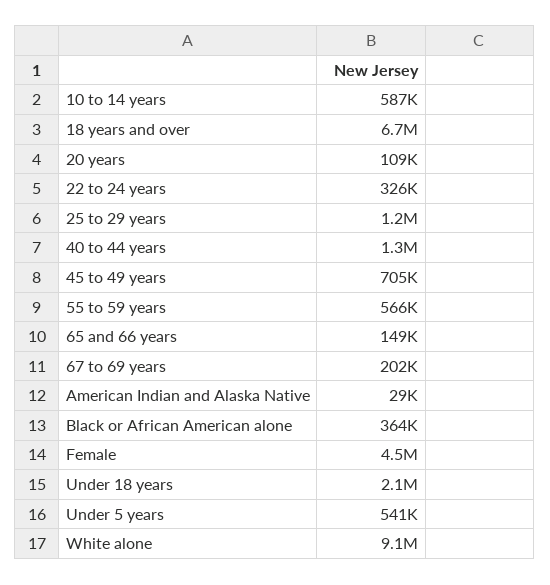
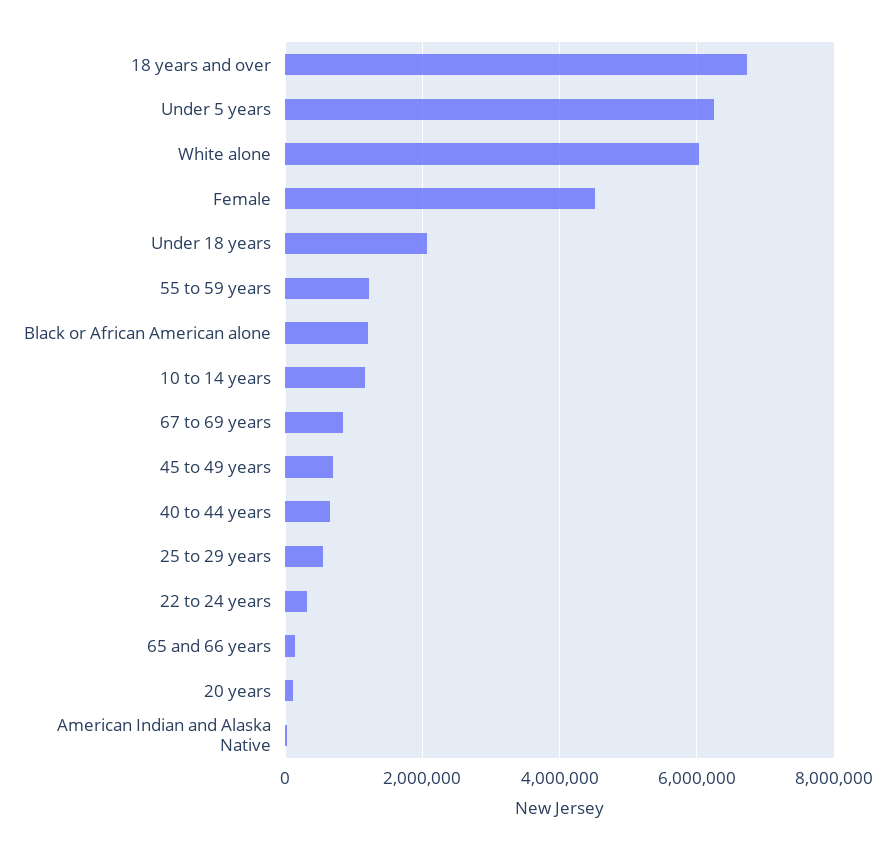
10 to 14 years: 587000 -> 1200000
25 to 29 years: 1200000 -> 600000
40 to 44 years: 1300000 -> 600000
55 to 59 years: 566000 -> 1200000
67 to 69 years: 202000 -> 800000
Black or African American alone: 364000 -> 1200000
Under 5 years: 541000 -> 6200000
White alone: 9100000 -> 6000000

